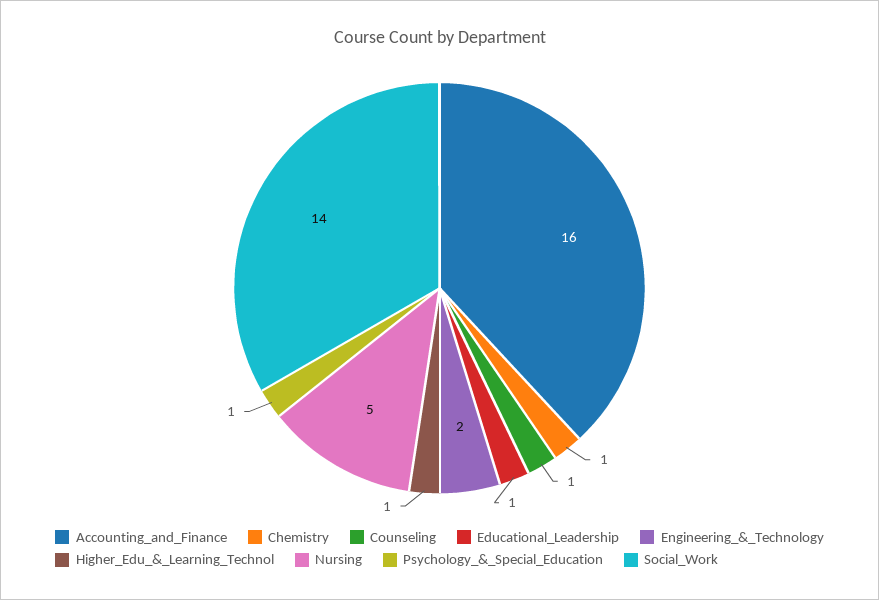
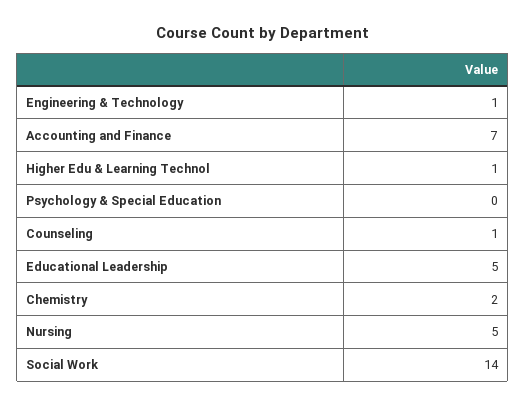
Accounting_and_Finance: 16 -> 7
Chemistry: 1 -> 2
Educational_Leadership: 1 -> 5
Engineering_&_Technology: 2 -> 1
Psychology_&_Special_Education: 1 -> 0

